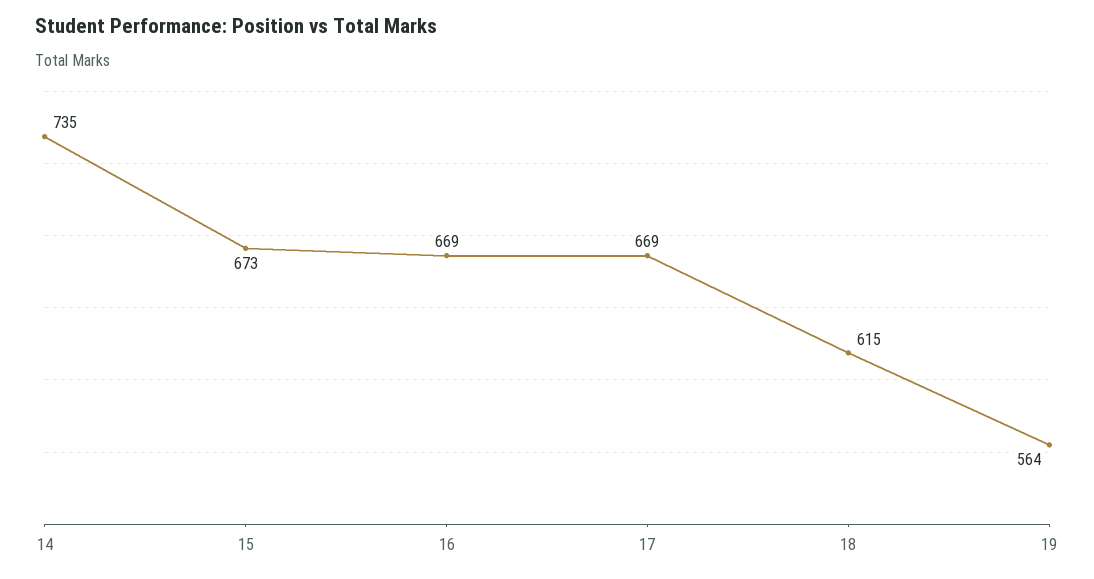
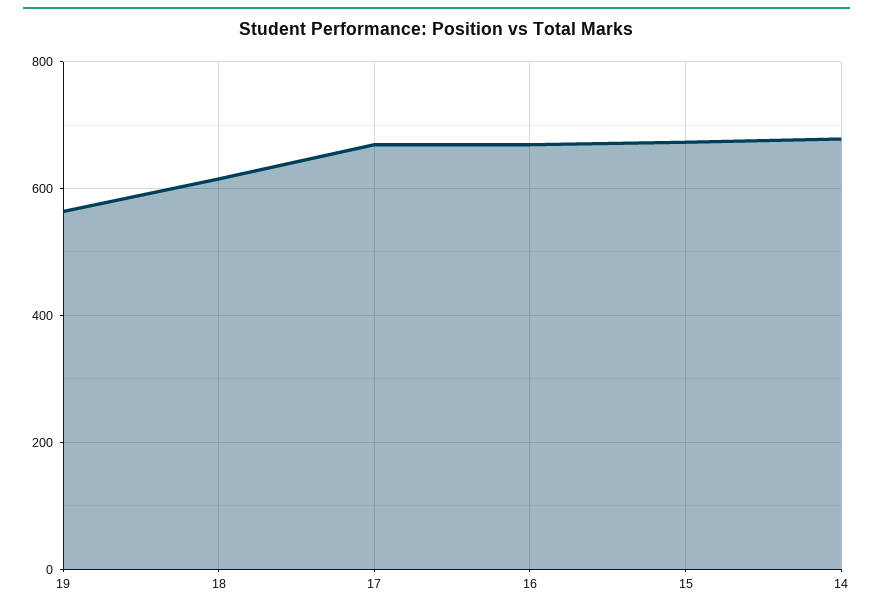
14: 735 -> 680

